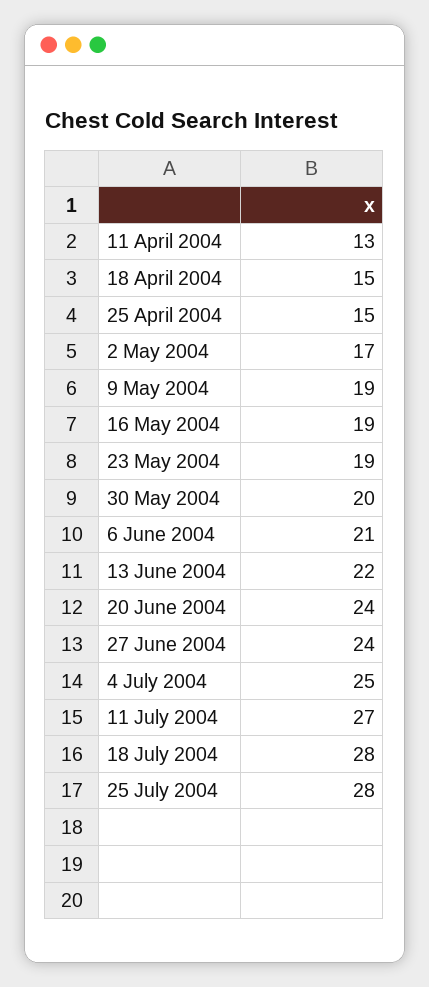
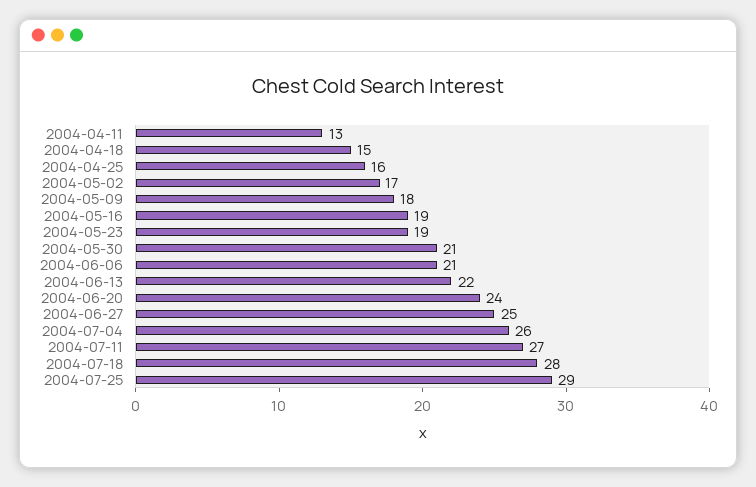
25 April 2004: 15 -> 16
9 May 2004: 19 -> 18
30 May 2004: 20 -> 21
27 June 2004: 24 -> 25
4 July 2004: 25 -> 26
25 July 2004: 28 -> 29

